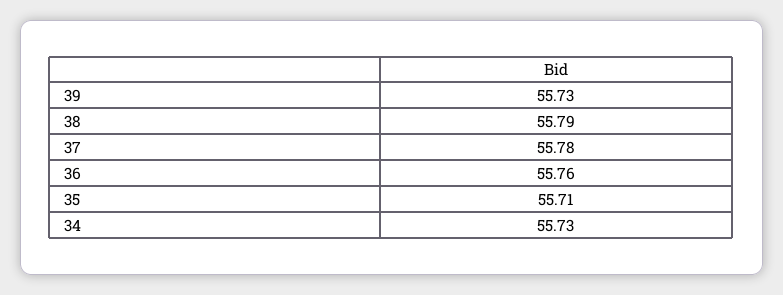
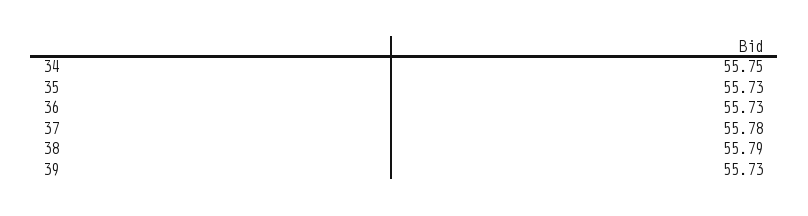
36: 55.76 -> 55.73
35: 55.71 -> 55.73
34: 55.73 -> 55.75

